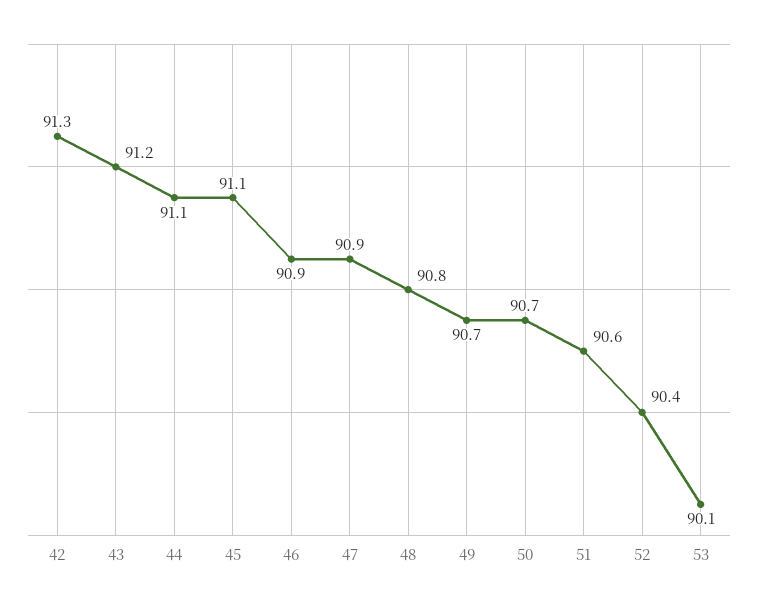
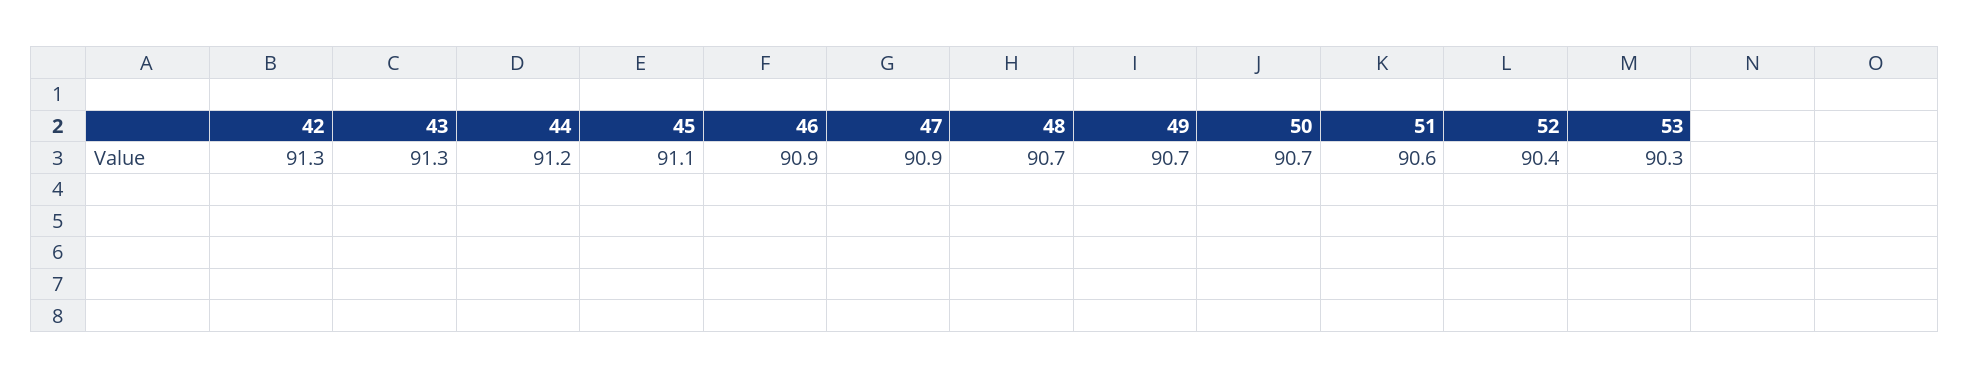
43: 91.2 -> 91.3
44: 91.1 -> 91.2
48: 90.8 -> 90.7
53: 90.1 -> 90.3

